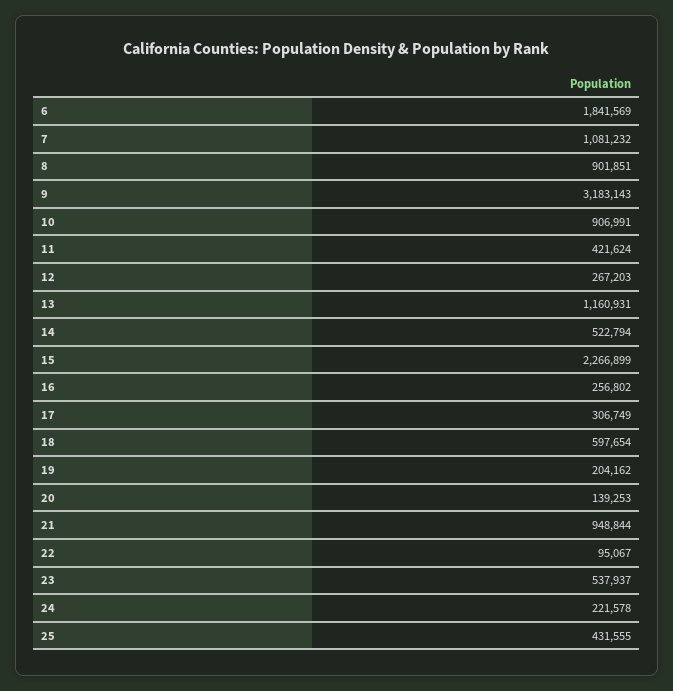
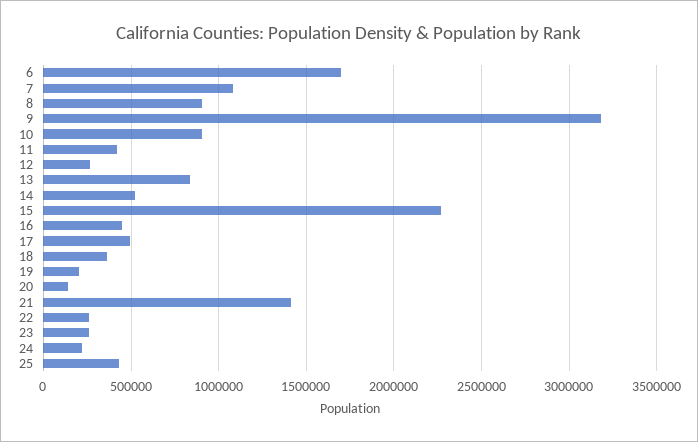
6: 1841569 -> 1700000
13: 1160931 -> 850000
16: 256802 -> 450000
17: 306749 -> 500000
18: 597654 -> 350000
21: 948844 -> 1400000
22: 95067 -> 250000
23: 537937 -> 250000

